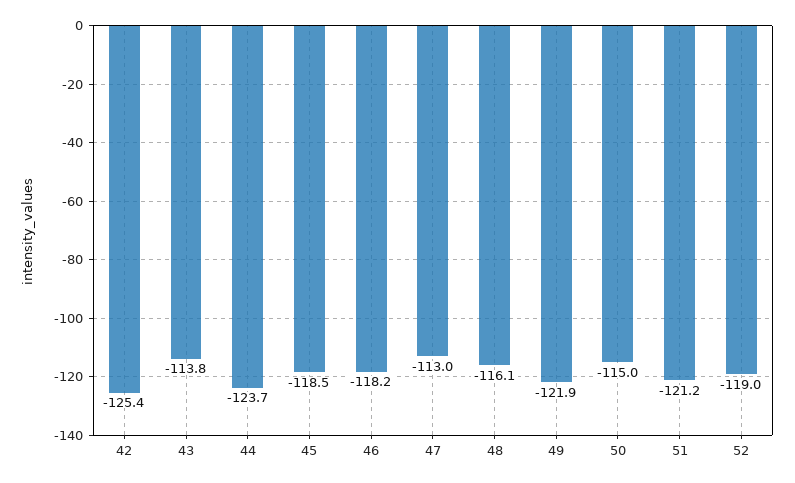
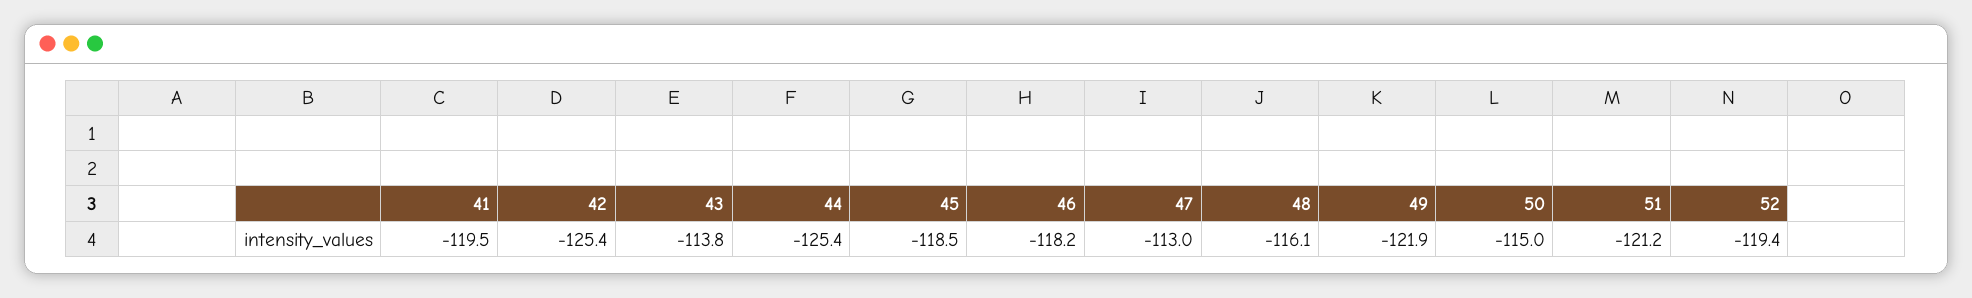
44: -123.7 -> -125.4
52: -119 -> -119.4
41: none -> -119.5

